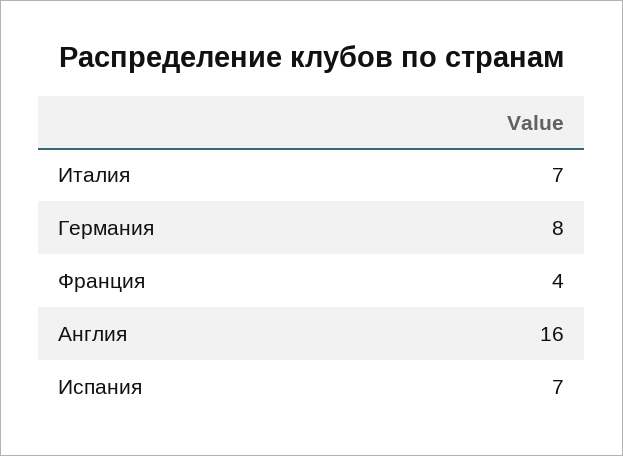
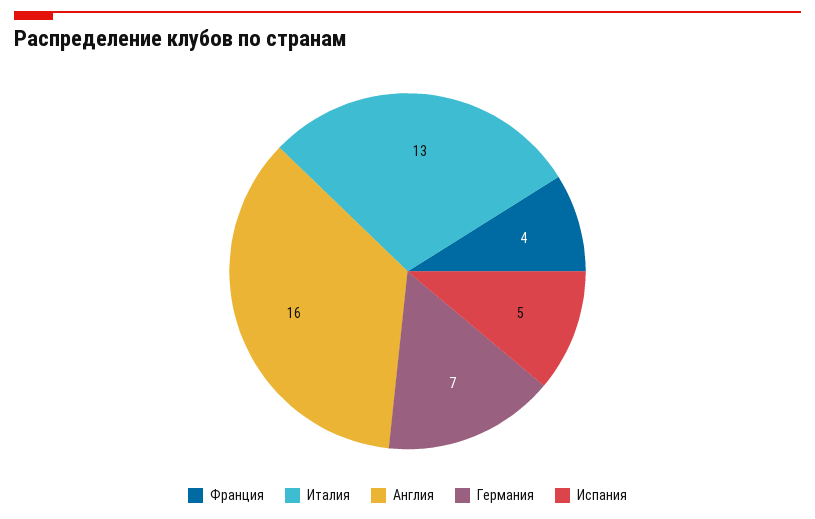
Италия: 7 -> 13
Германия: 8 -> 7
Испания: 7 -> 5

